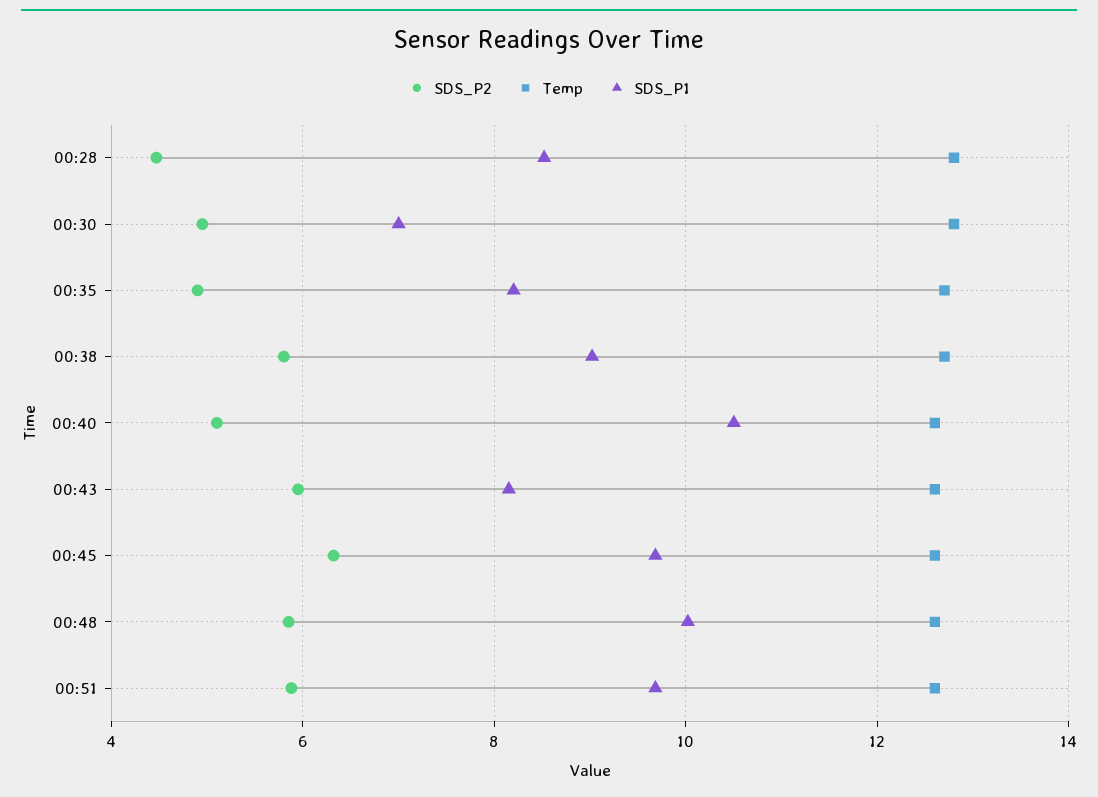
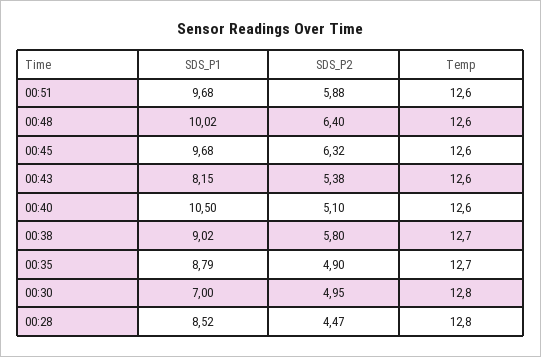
SDS_P1, 00:35: 8.2 -> 8.79
SDS_P2, 00:43: 6 -> 5.38
SDS_P2, 00:48: 5.8 -> 6.4

